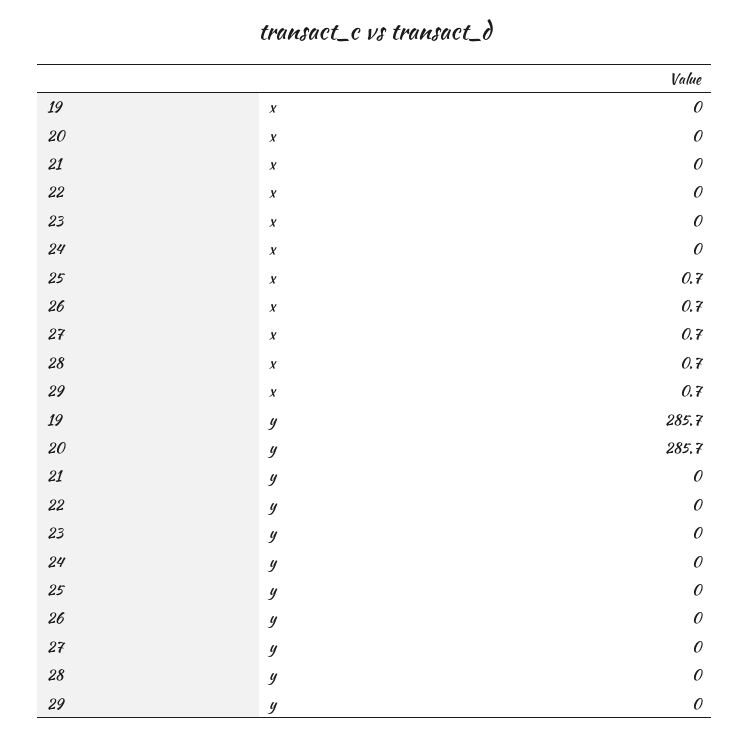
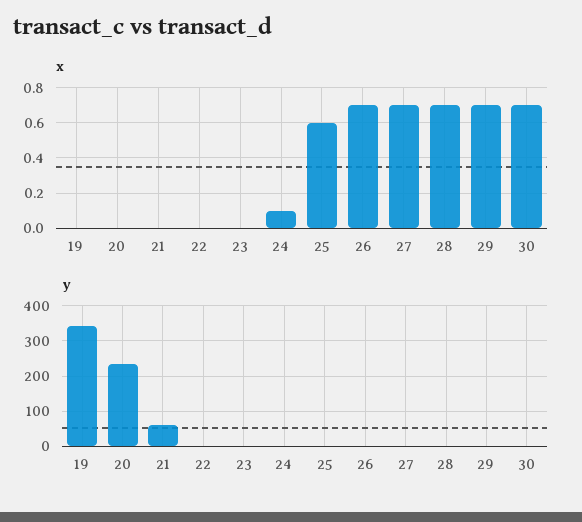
x, 24: 0 -> 0.1
x, 25: 0.7 -> 0.6
y, 19: 285.7 -> 340
y, 20: 285.7 -> 240
y, 21: 0 -> 60
x, 30: none -> 0.7
y, 30: none -> 0

